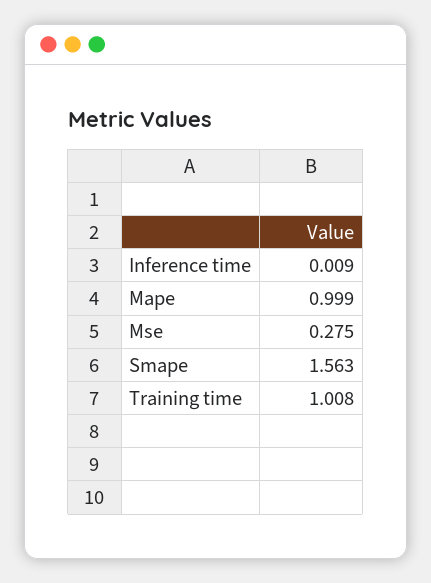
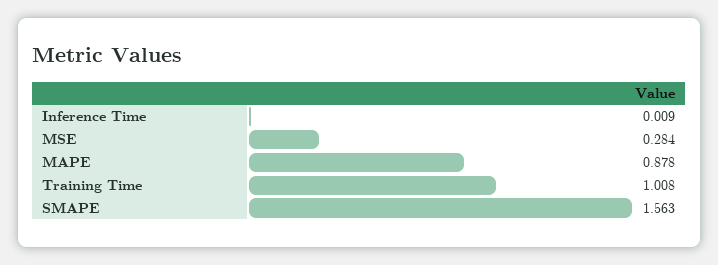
Mape: 0.999 -> 0.878
Mse: 0.275 -> 0.284

